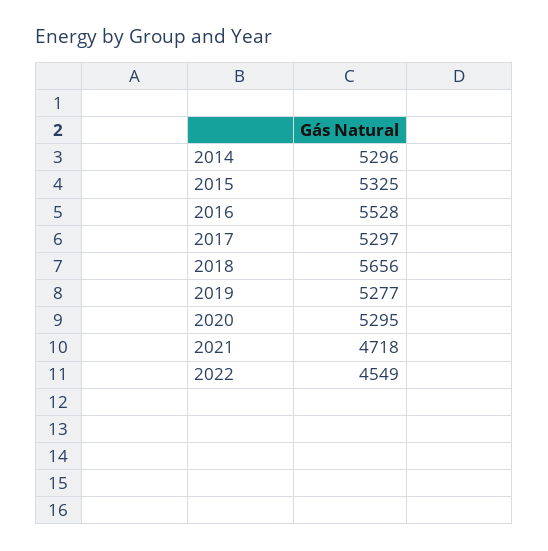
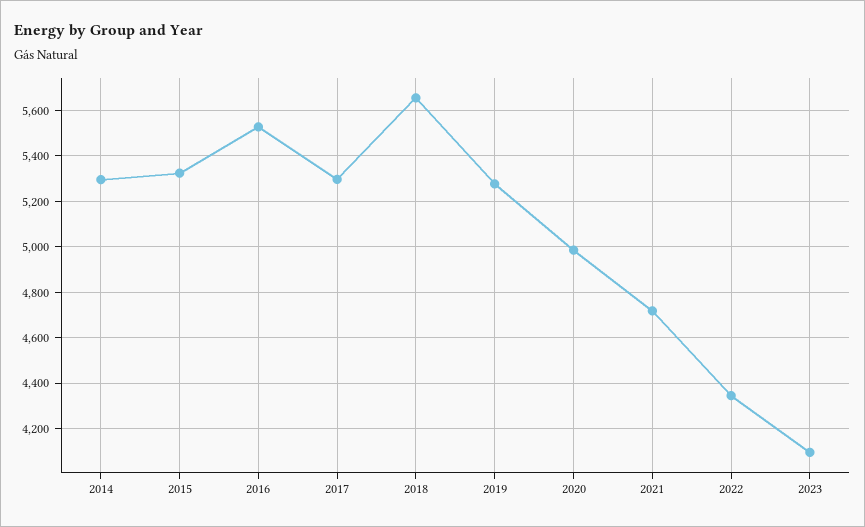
2020: 5295 -> 5000
2022: 4549 -> 4350
2023: none -> 4100

